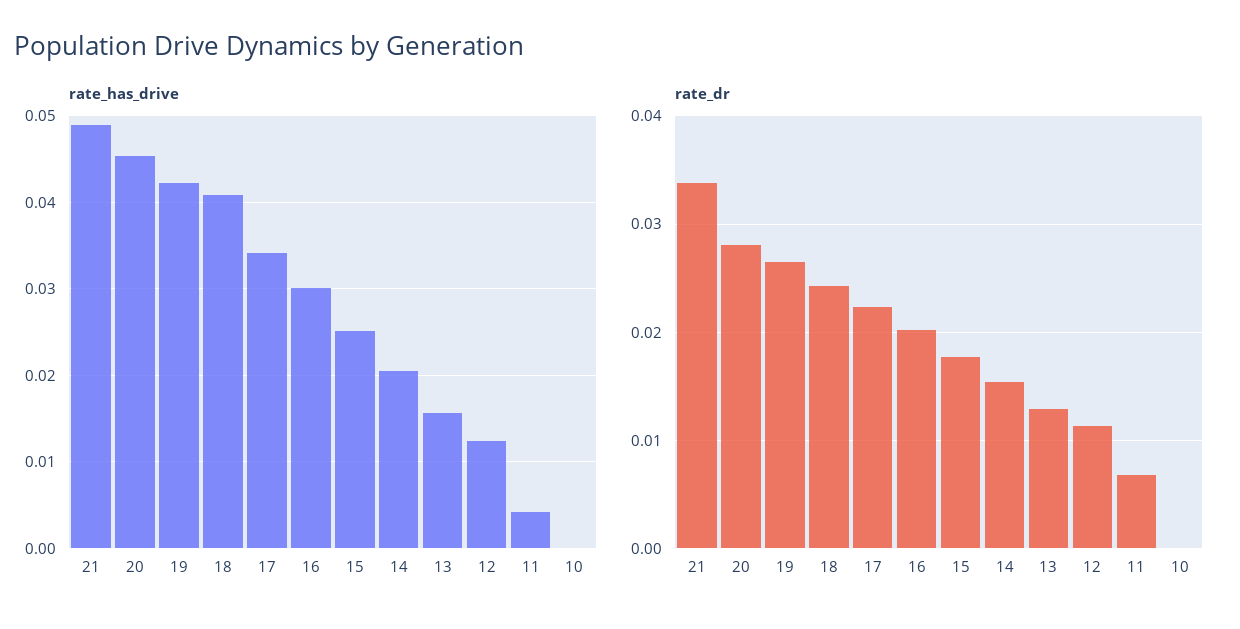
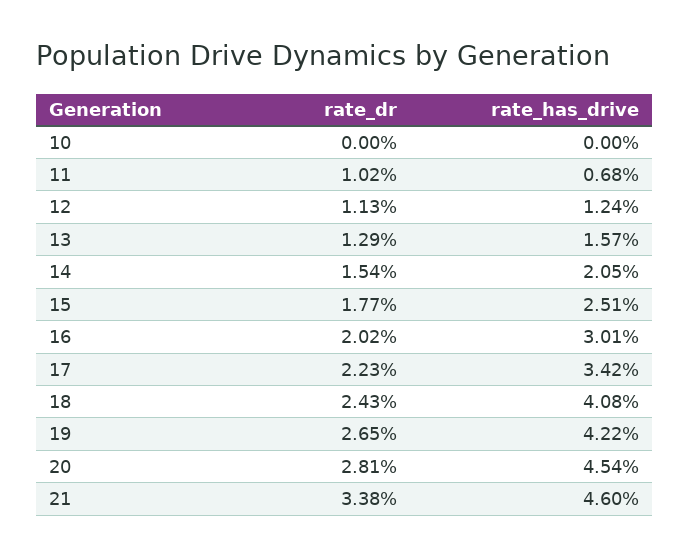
rate_has_drive, 21: 0.049 -> 0.046
rate_has_drive, 11: 0.004 -> 0.0068
rate_dr, 11: 0.007 -> 0.0102

